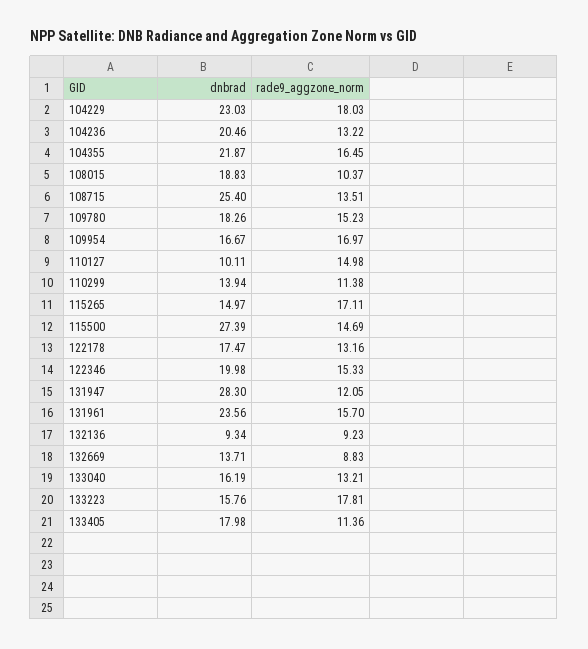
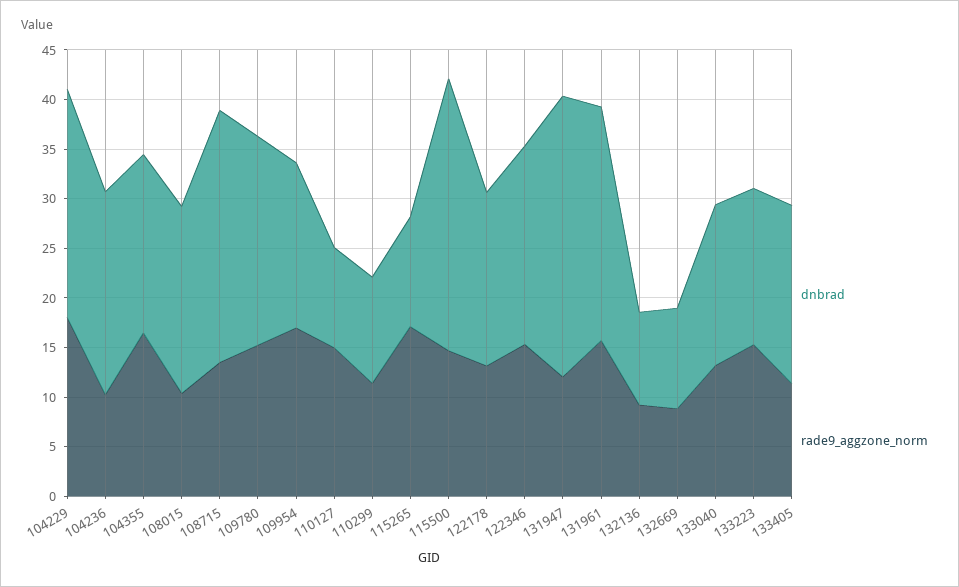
rade9_aggzone_norm, 104236: 13.22 -> 10
dnbrad, 104355: 21.87 -> 18
dnbrad, 109780: 18.26 -> 21
dnbrad, 110299: 13.94 -> 11
dnbrad, 115265: 14.97 -> 11
dnbrad, 132669: 13.71 -> 10
rade9_aggzone_norm, 133223: 17.81 -> 15

